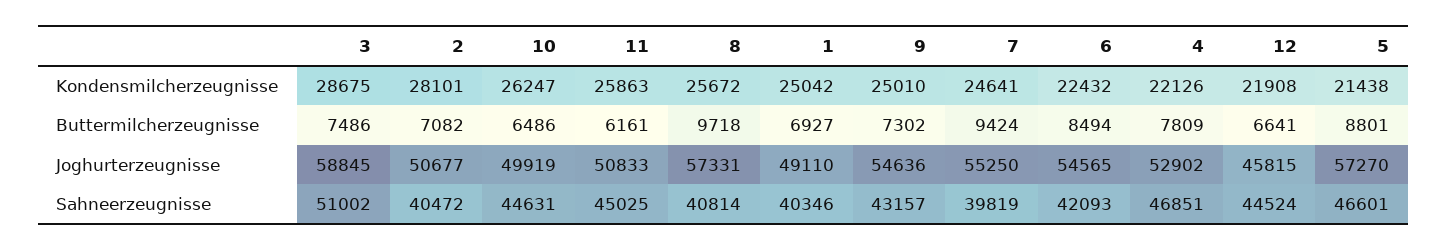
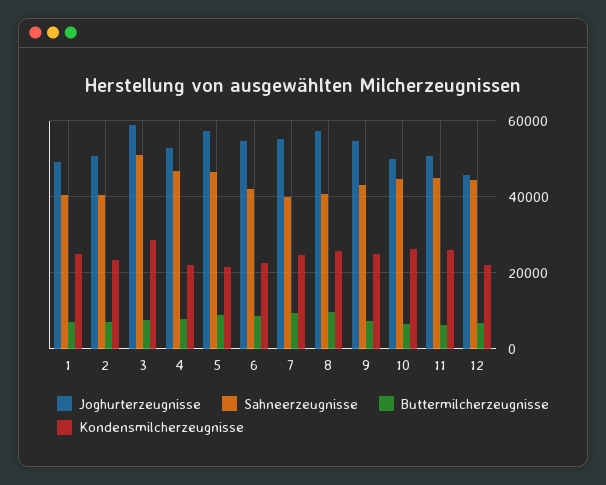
Kondensmilcherzeugnisse, 2: 28101 -> 24000

